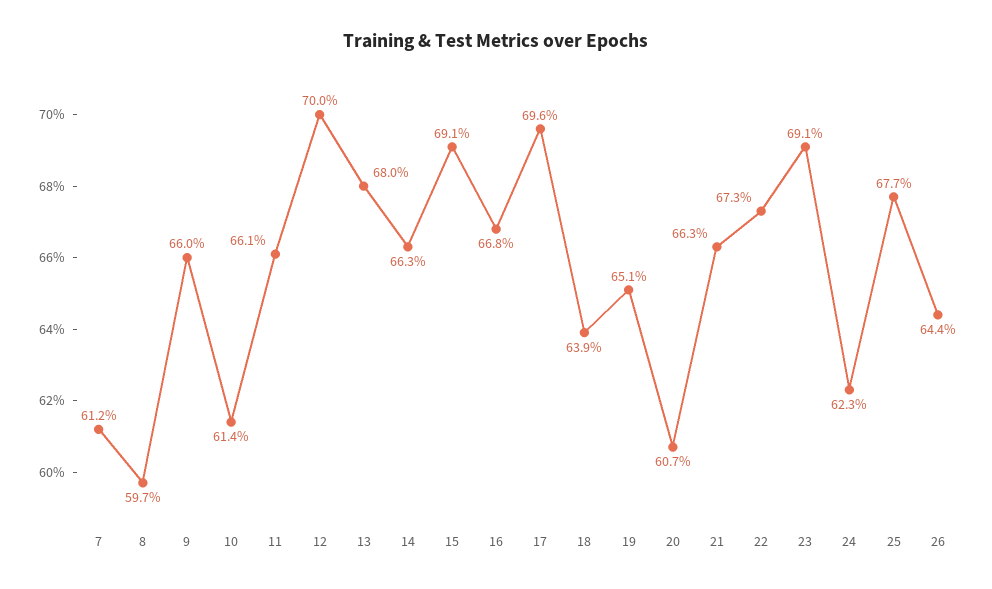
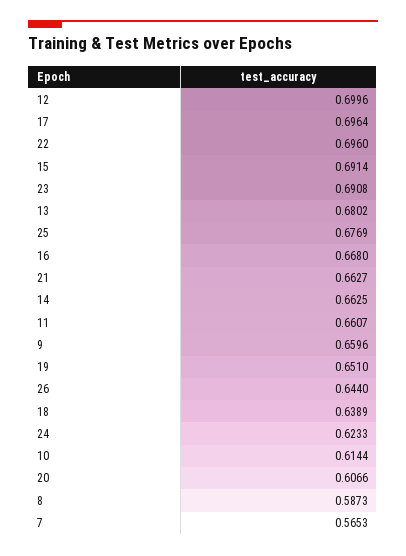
7: 0.612 -> 0.5653
8: 0.597 -> 0.5873
22: 0.673 -> 0.696

